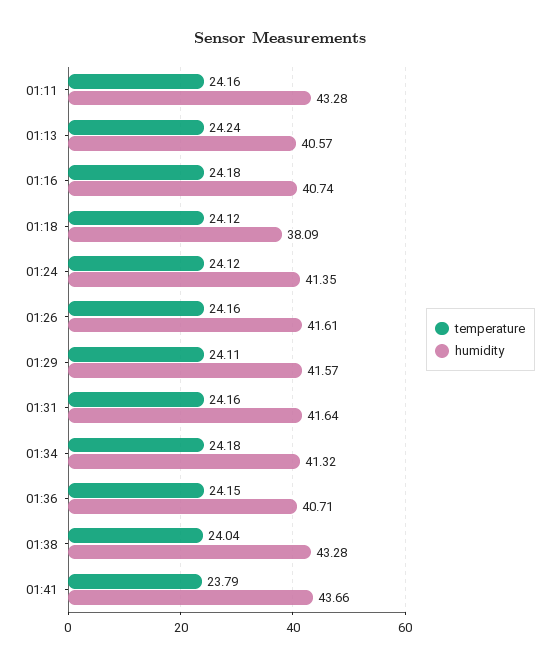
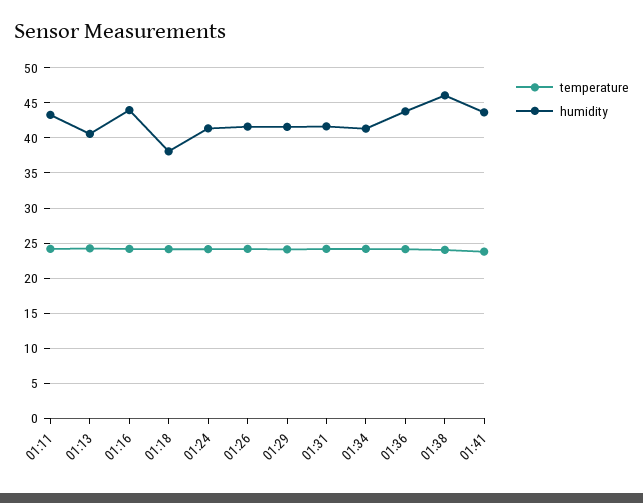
humidity, 01:16: 40.74 -> 44
humidity, 01:36: 40.71 -> 44
humidity, 01:38: 43.28 -> 46

